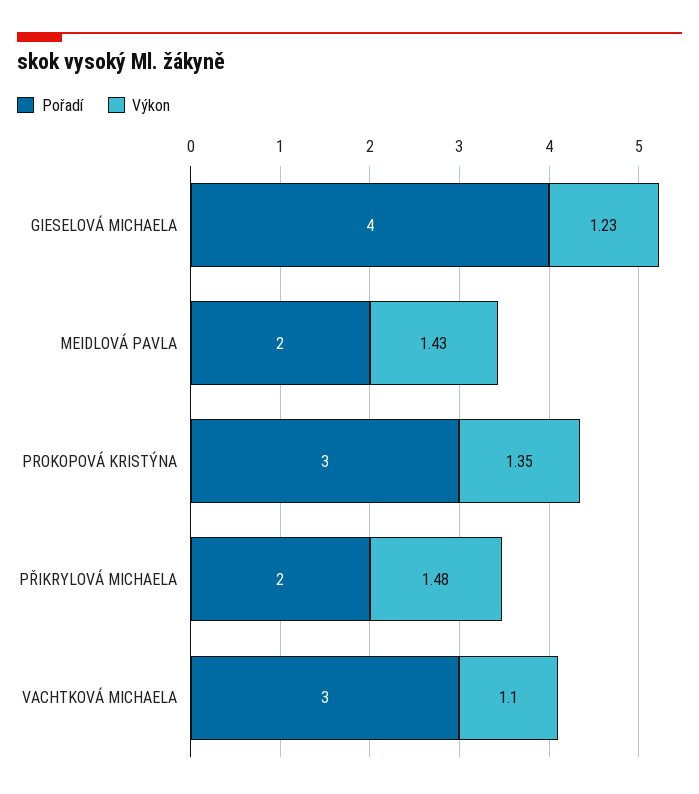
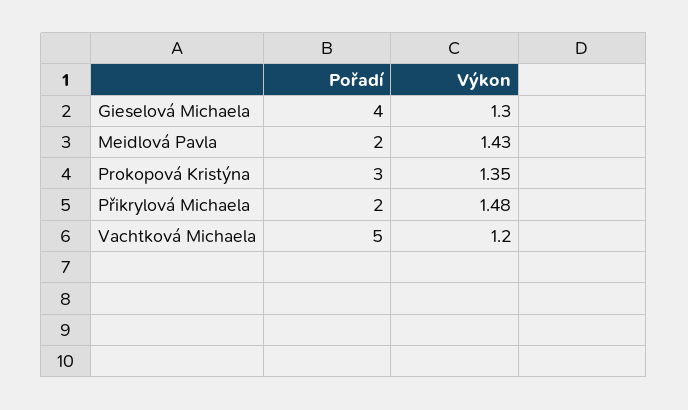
Výkon, GIESELOVÁ MICHAELA: 1.23 -> 1.3
Pořadí, VACHTKOVÁ MICHAELA: 3 -> 5
Výkon, VACHTKOVÁ MICHAELA: 1.1 -> 1.2

